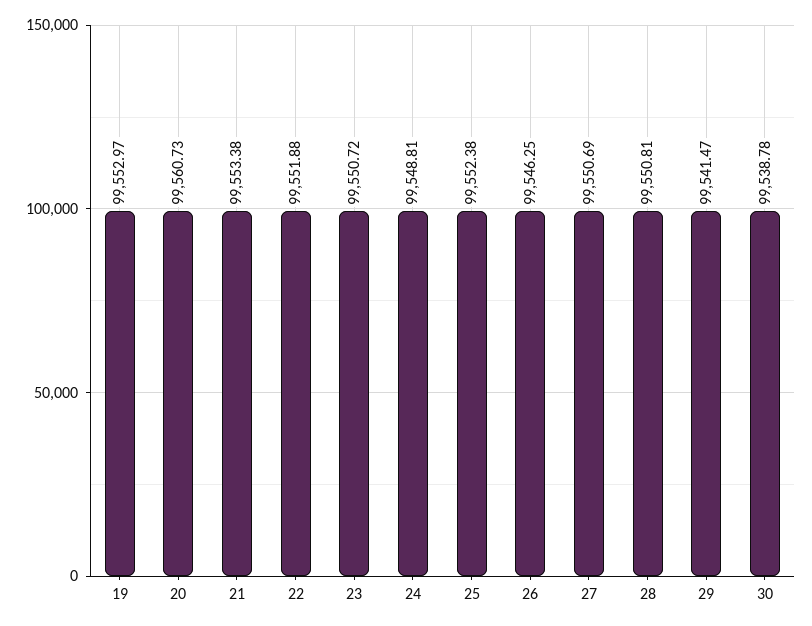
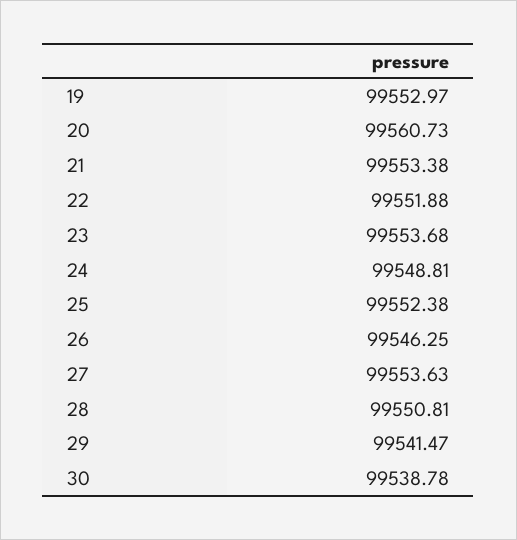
23: 99550.72 -> 99553.68
27: 99550.69 -> 99553.63

